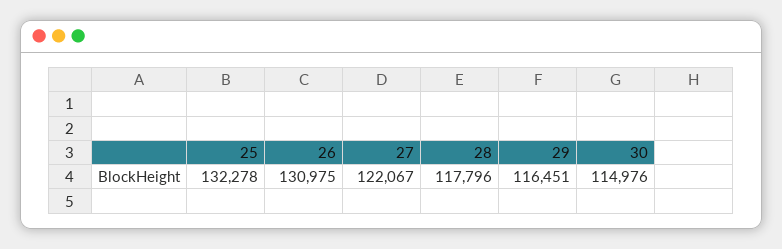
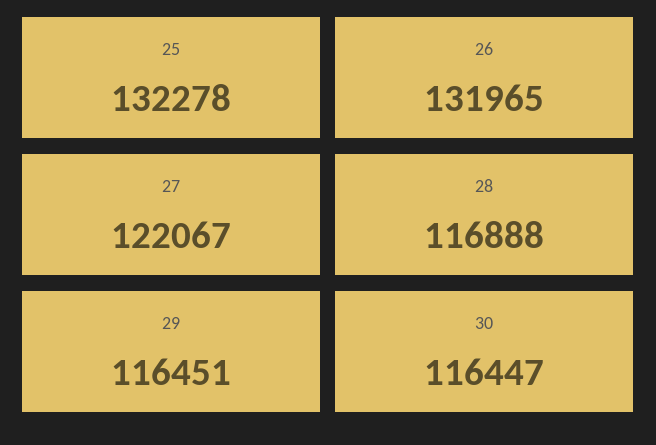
26: 130975 -> 131965
28: 117796 -> 116888
30: 114976 -> 116447

